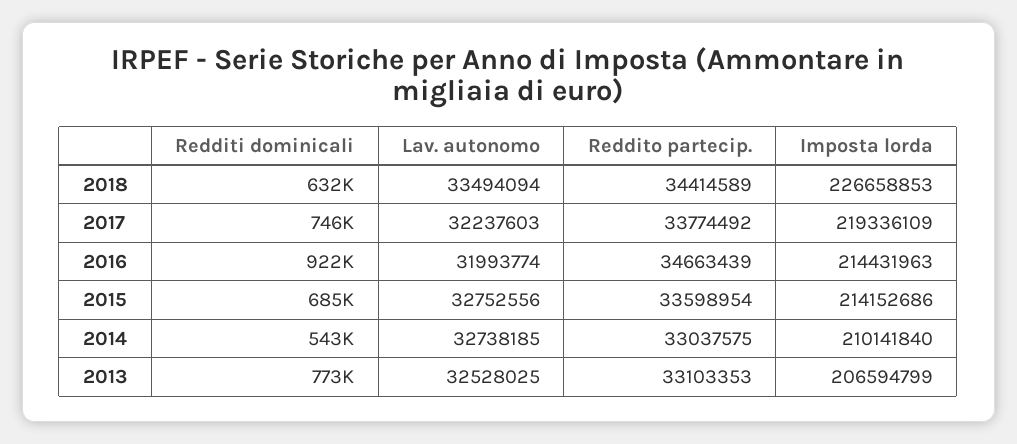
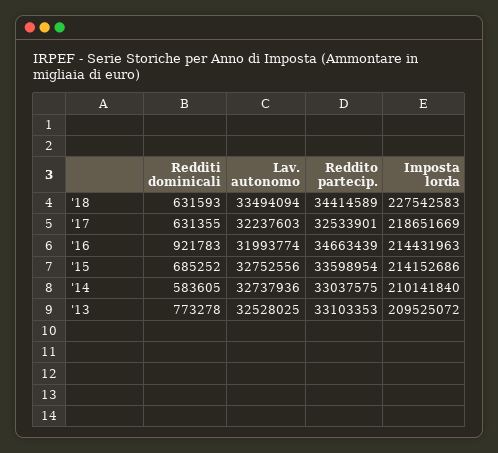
Imposta lorda, 2018: 226658853 -> 227542583
Redditi dominicali, 2017: 746000 -> 631355
Reddito partecip., 2017: 33774492 -> 32533901
Imposta lorda, 2017: 219336109 -> 218651669
Redditi dominicali, 2014: 543000 -> 583605
Lav. autonomo, 2014: 32738185 -> 32737936
Imposta lorda, 2013: 206594799 -> 209525072

